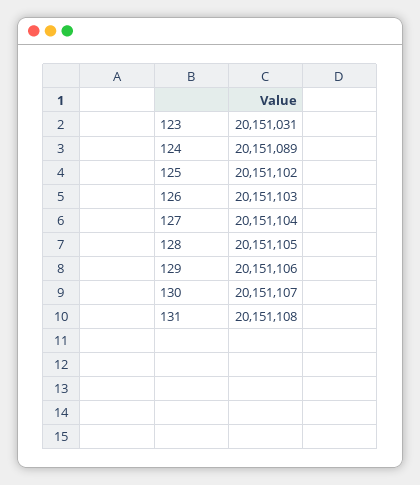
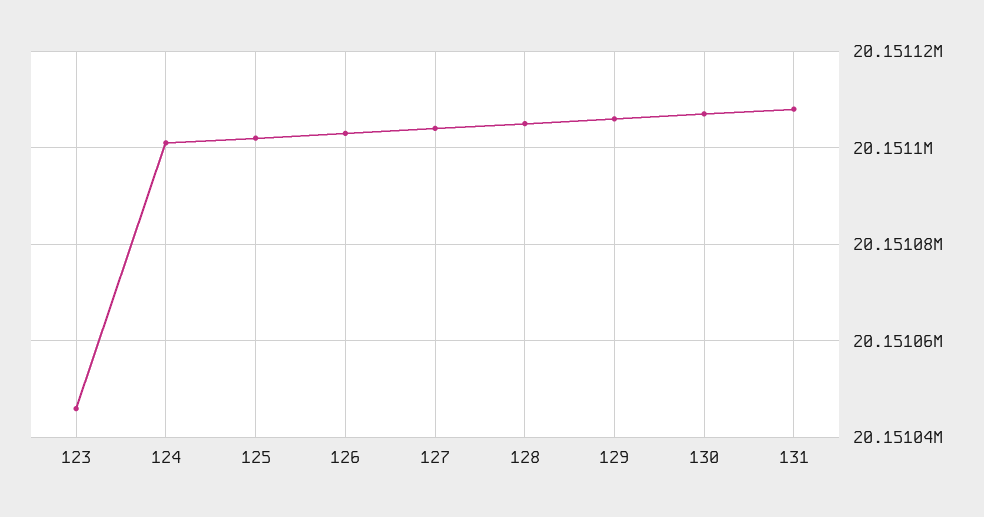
123: 20151031 -> 20151045
124: 20151089 -> 20151100

